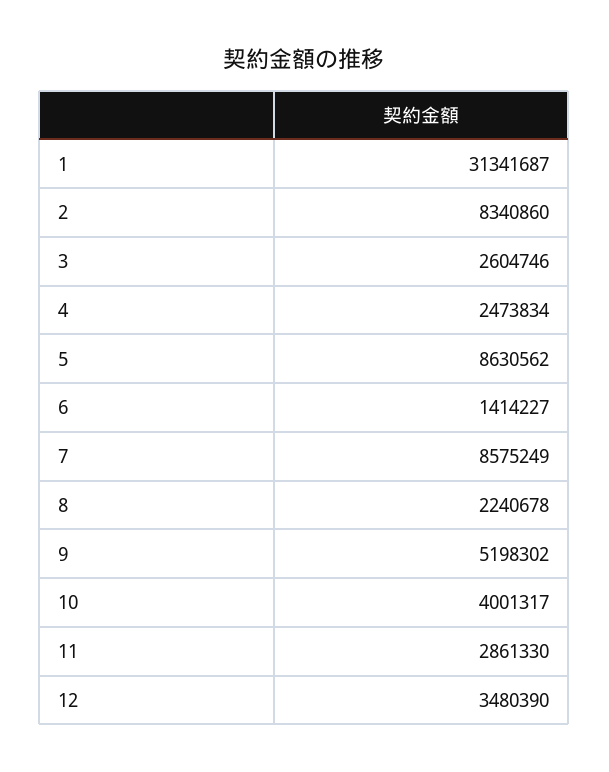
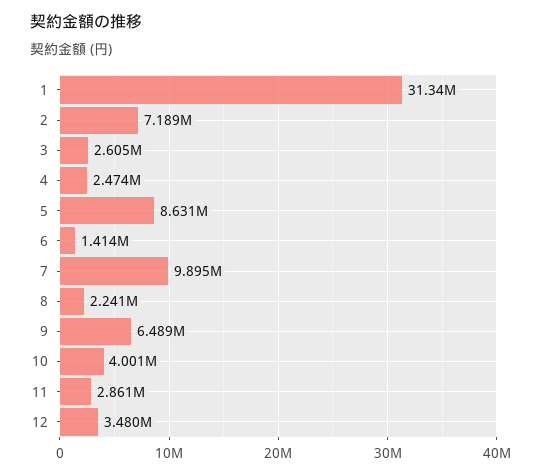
2: 8340860 -> 7189000
7: 8575249 -> 9895000
9: 5198302 -> 6489000

